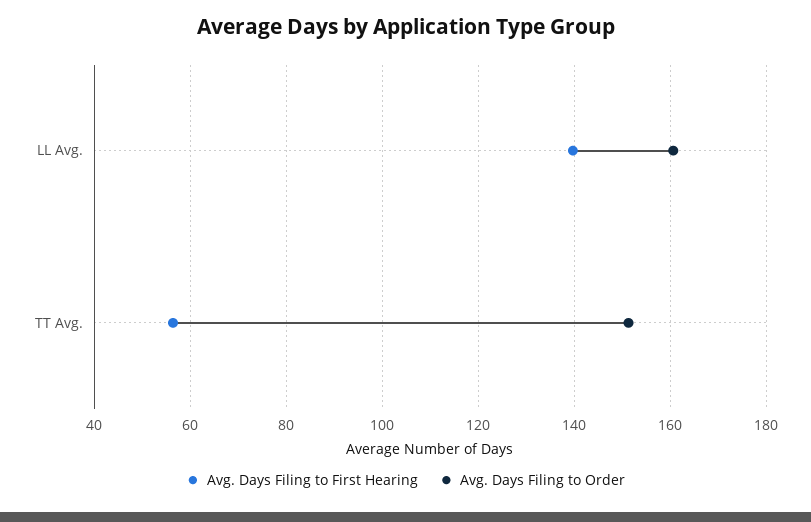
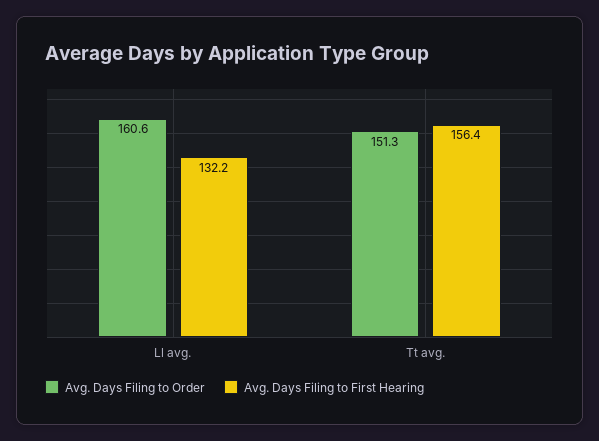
Avg. Days Filing to First Hearing, LL Avg.: 140 -> 132.2
Avg. Days Filing to First Hearing, TT Avg.: 56 -> 156.4

